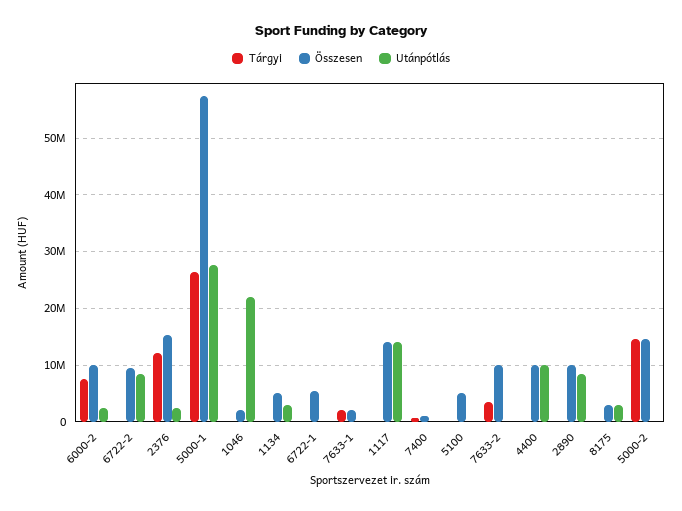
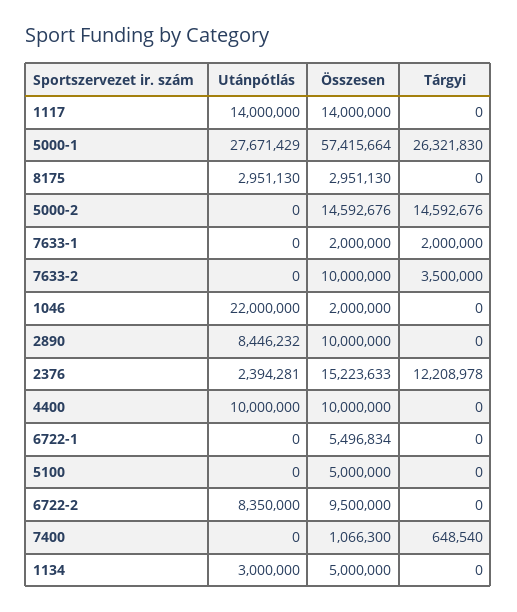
Tárgyi, 6000-2: 8000000 -> none
Összesen, 6000-2: 10000000 -> none
Utánpótlás, 6000-2: 2000000 -> none

